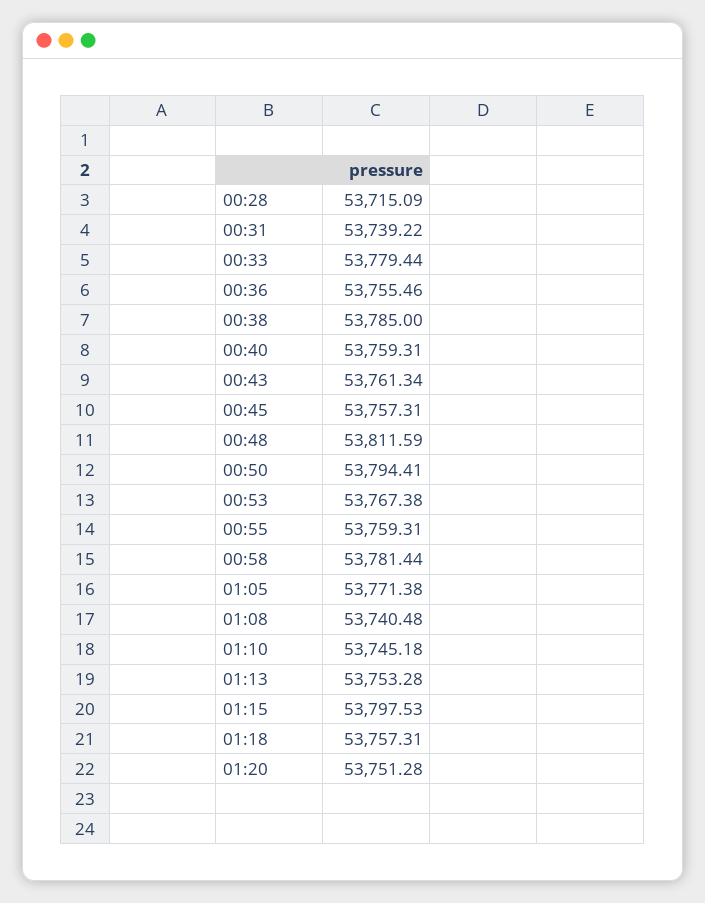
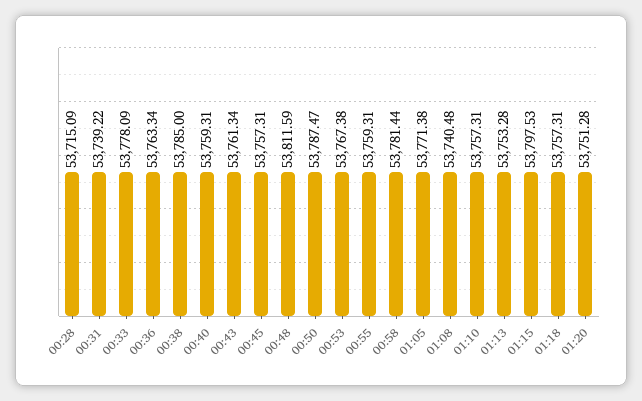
00:33: 53779.44 -> 53778.09
00:36: 53755.46 -> 53763.34
00:50: 53794.41 -> 53787.47
01:10: 53745.18 -> 53757.31

